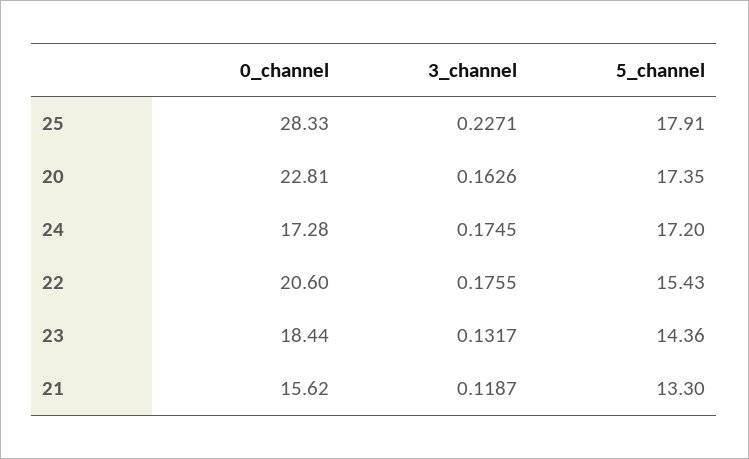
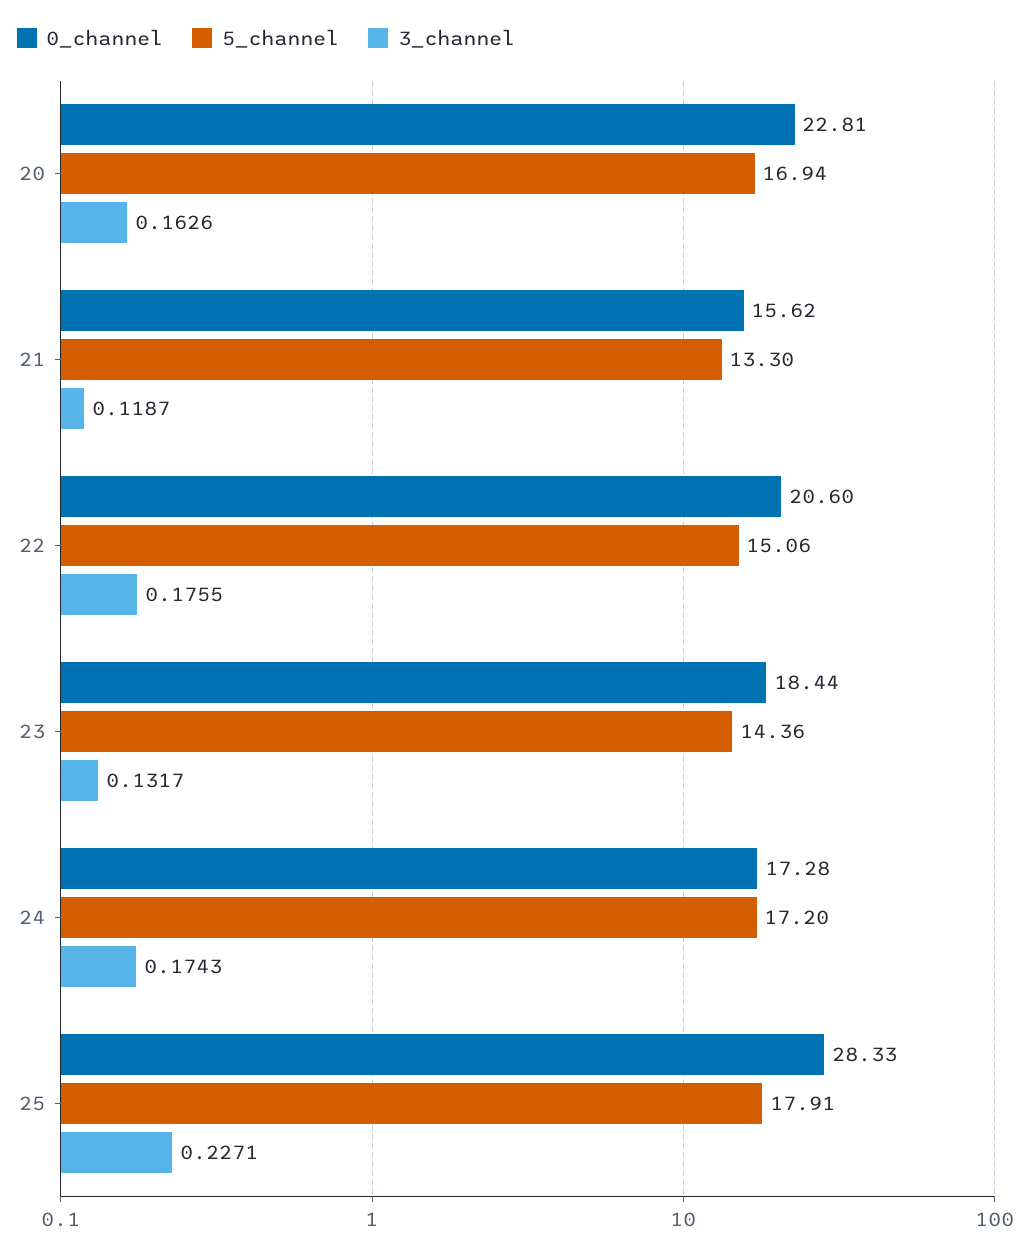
5_channel, 20: 17.35 -> 16.94
3_channel, 24: 0.1745 -> 0.1743
5_channel, 22: 15.43 -> 15.06

